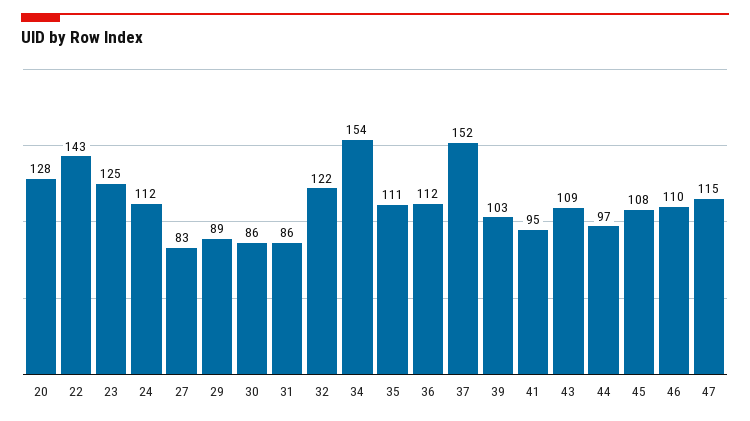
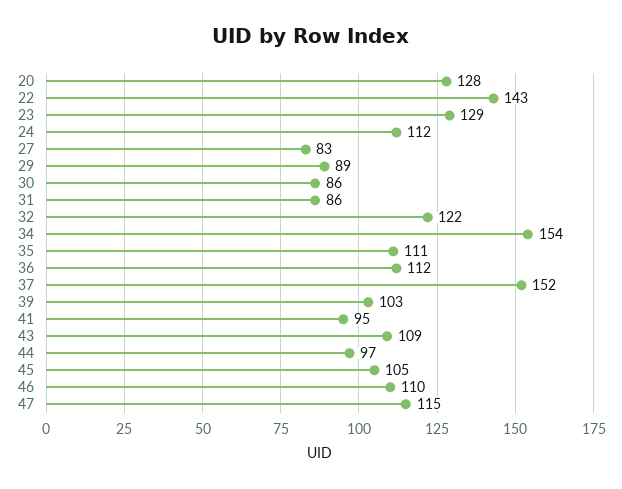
23: 125 -> 129
45: 108 -> 105

